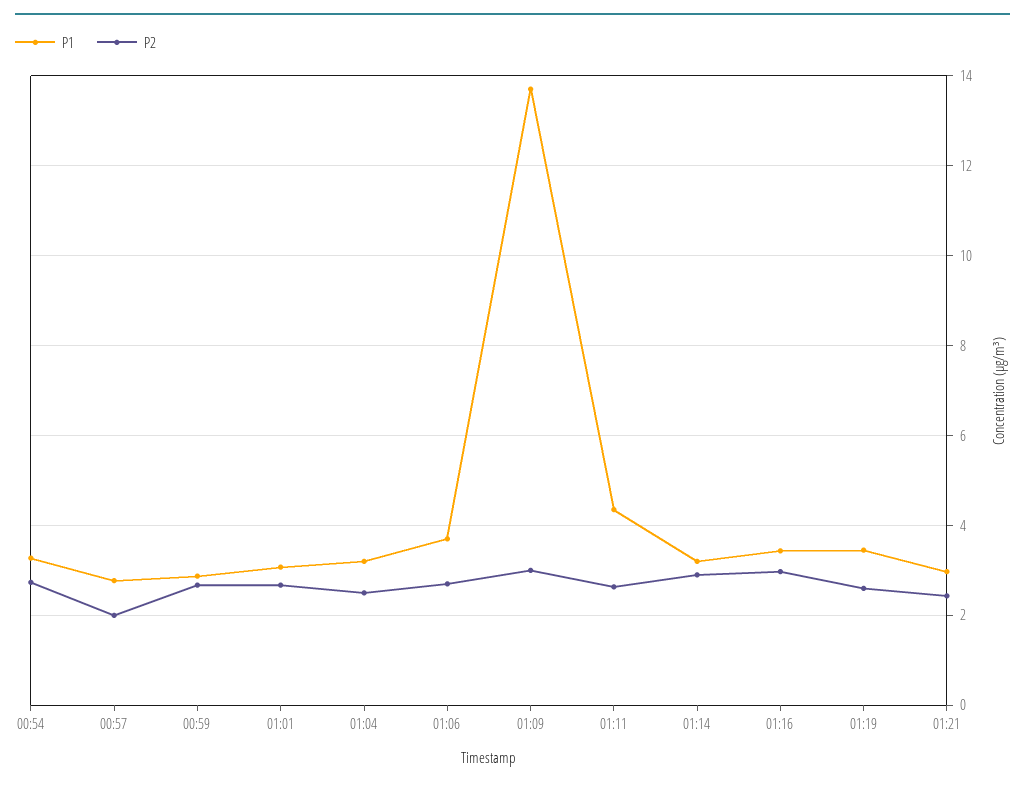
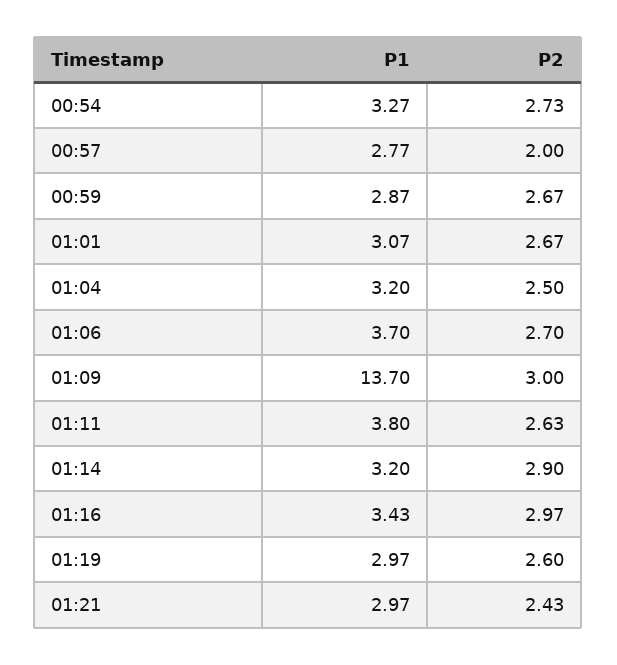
P1, 01:11: 4.4 -> 3.8
P1, 01:19: 3.4 -> 2.97

